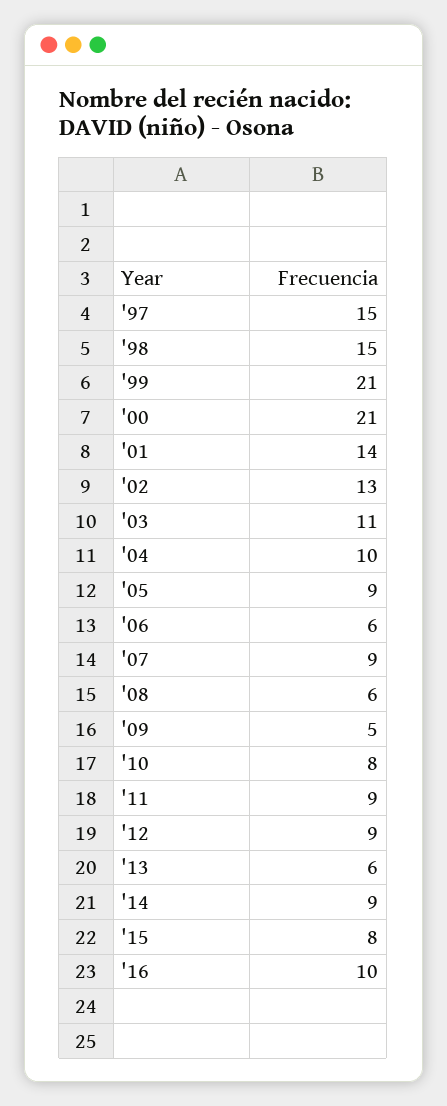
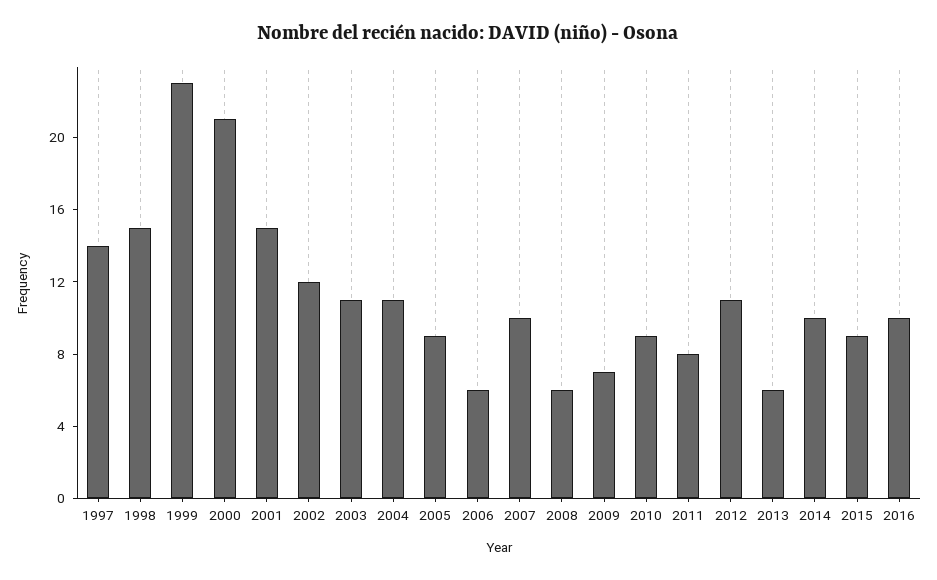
'97: 15 -> 14
'99: 21 -> 23
'01: 14 -> 15
'02: 13 -> 12
'04: 10 -> 11
'07: 9 -> 10
'09: 5 -> 7
'10: 8 -> 9
'11: 9 -> 8
'12: 9 -> 11
'14: 9 -> 10
'15: 8 -> 9

